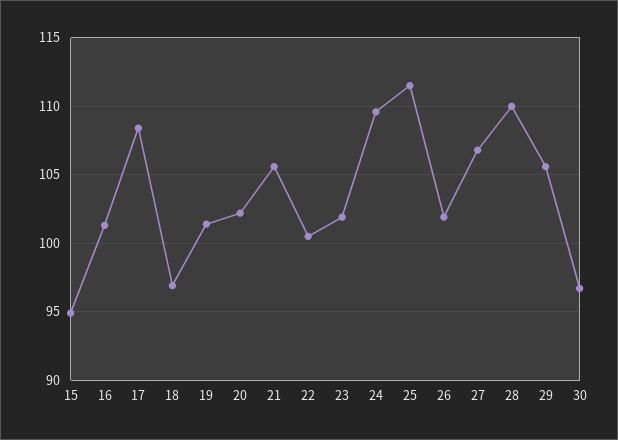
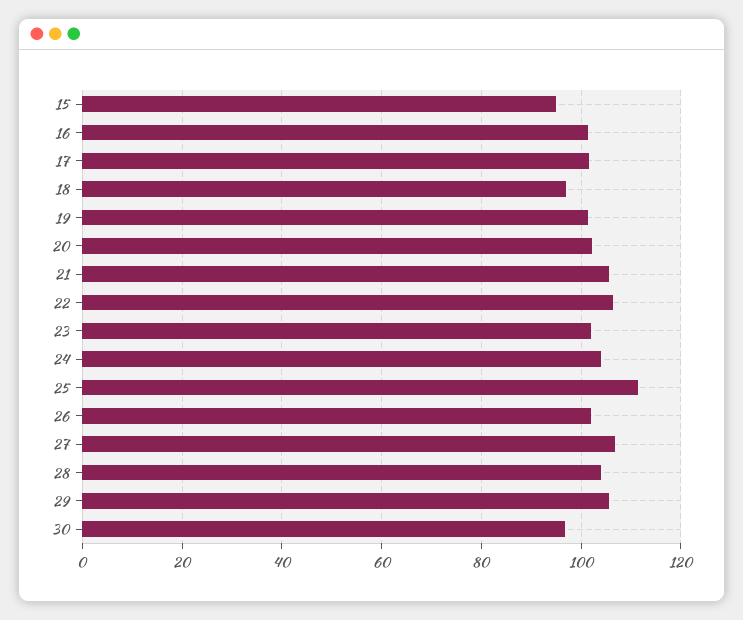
17: 108.5 -> 102
22: 100.5 -> 106
24: 109.5 -> 104
28: 110 -> 104

